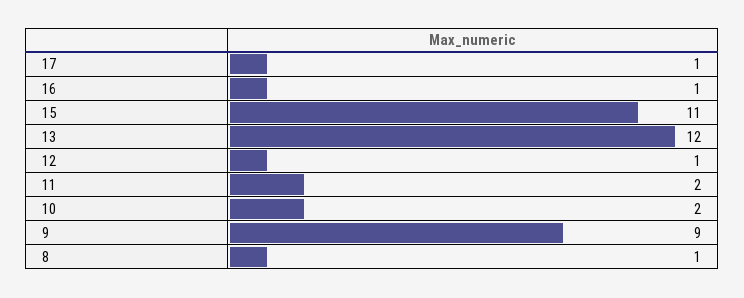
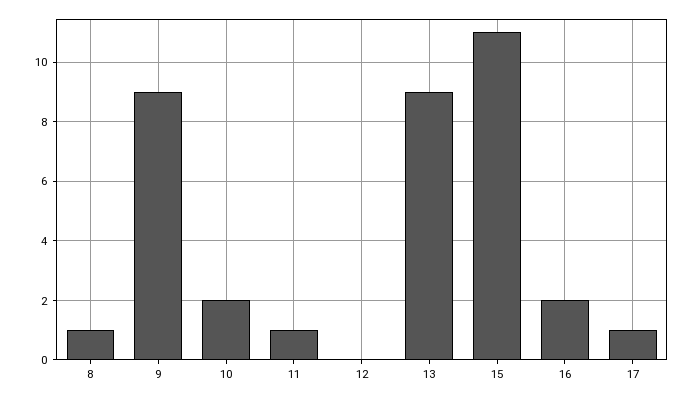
16: 1 -> 2
13: 12 -> 9
12: 1 -> 0
11: 2 -> 1

